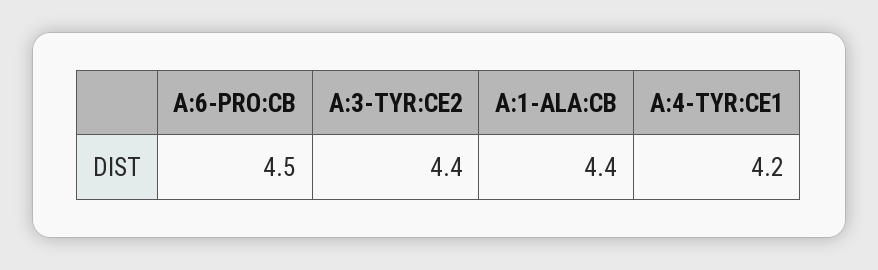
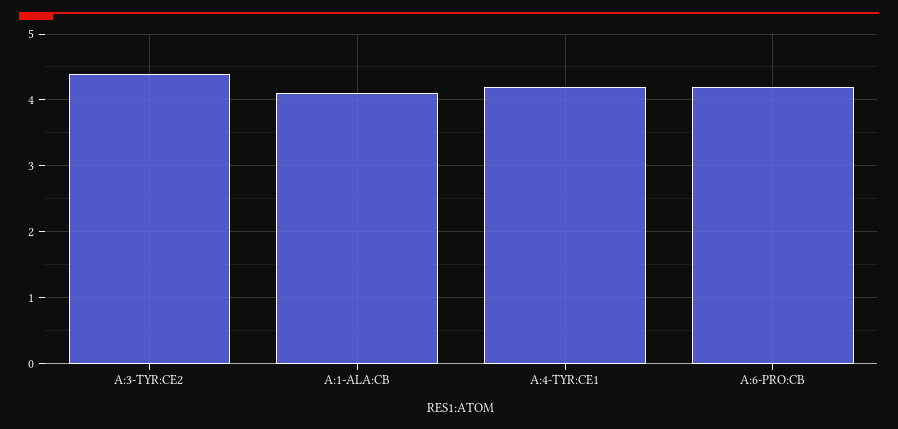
A:6-PRO:CB: 4.5 -> 4.2
A:1-ALA:CB: 4.4 -> 4.1

